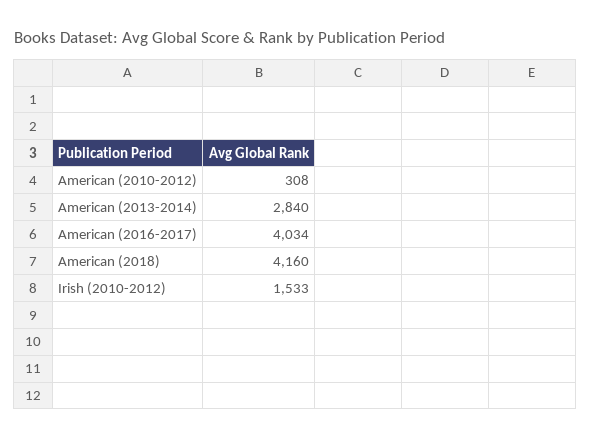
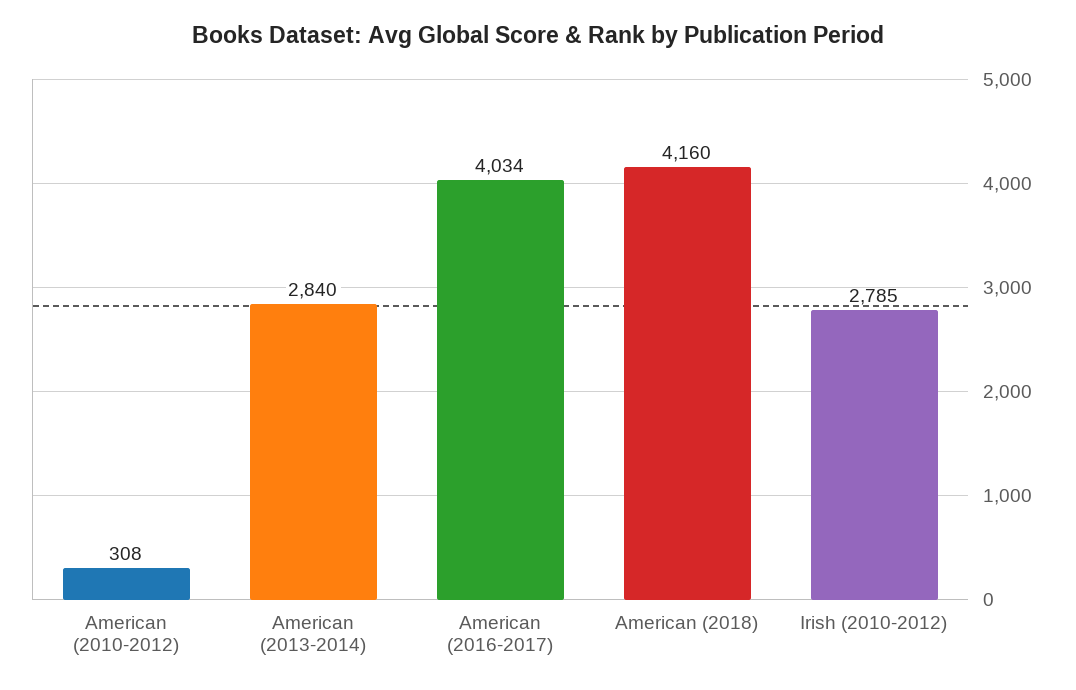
Irish (2010-2012): 1533 -> 2785

